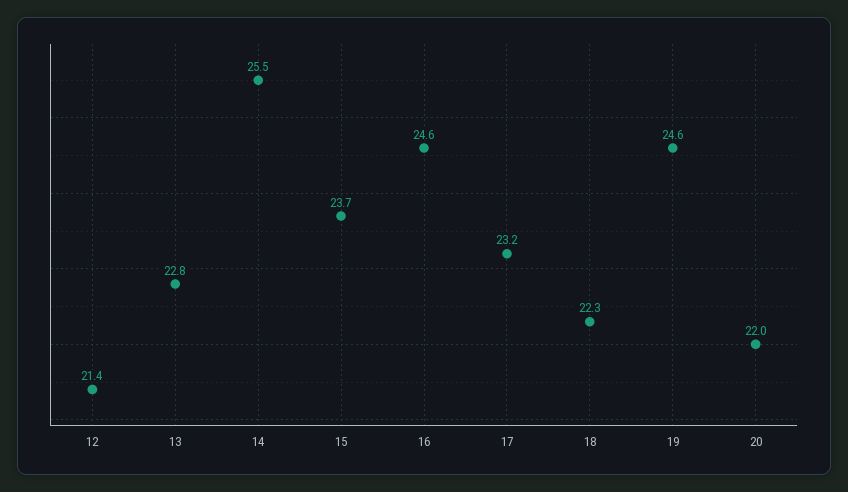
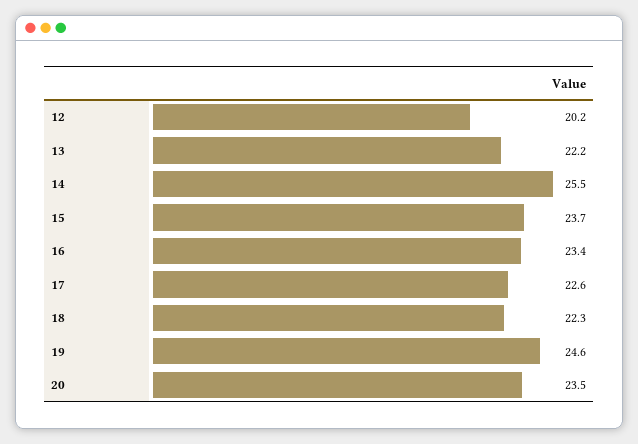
12: 21.4 -> 20.2
13: 22.8 -> 22.2
16: 24.6 -> 23.4
17: 23.2 -> 22.6
20: 22 -> 23.5

